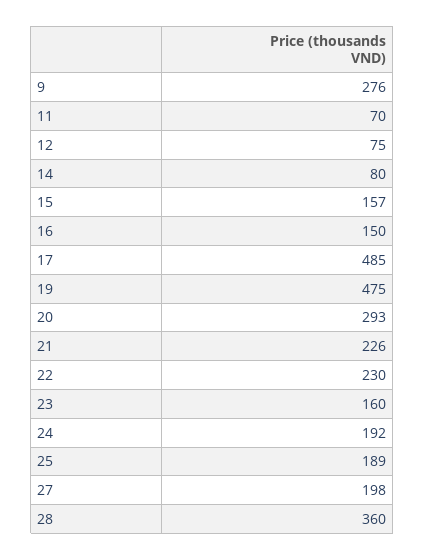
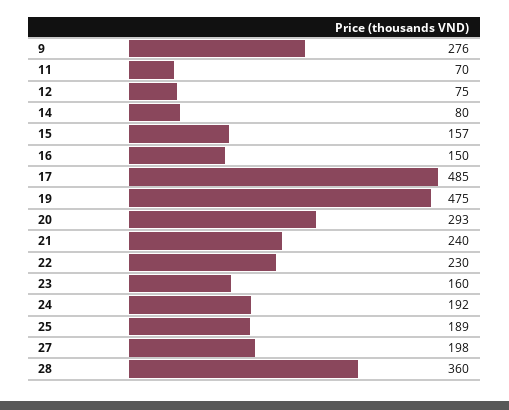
21: 226 -> 240

